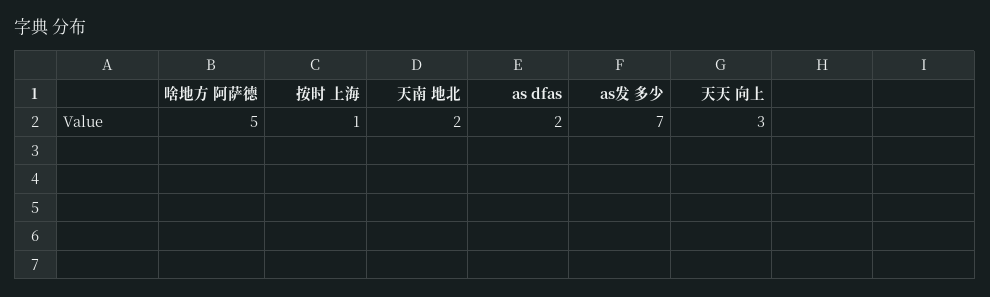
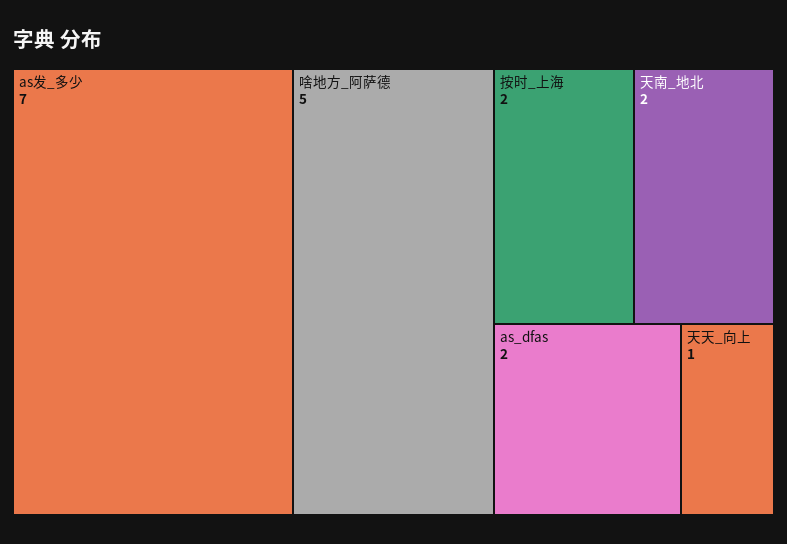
按时 上海: 1 -> 2
天天 向上: 3 -> 1

